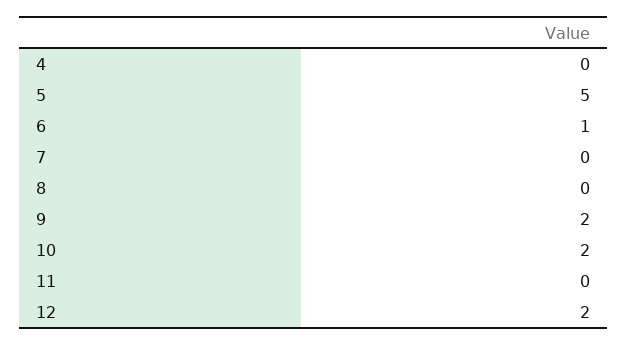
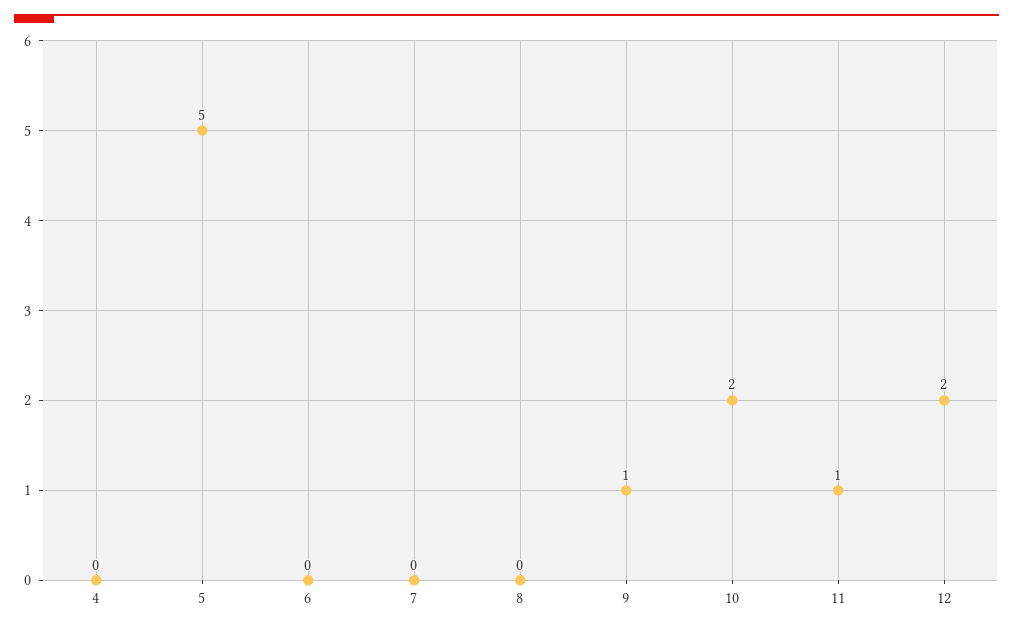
6: 1 -> 0
9: 2 -> 1
11: 0 -> 1

